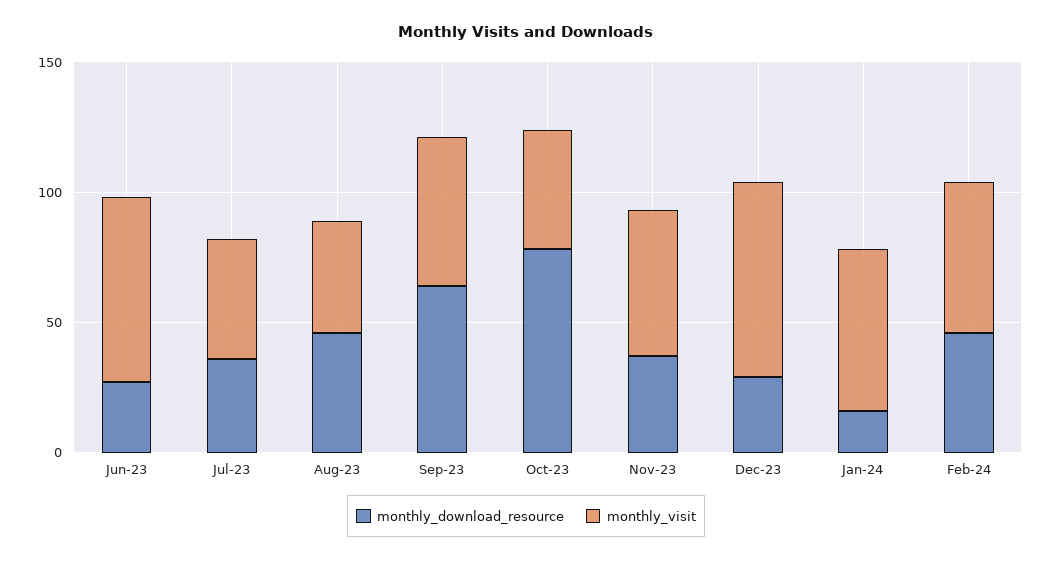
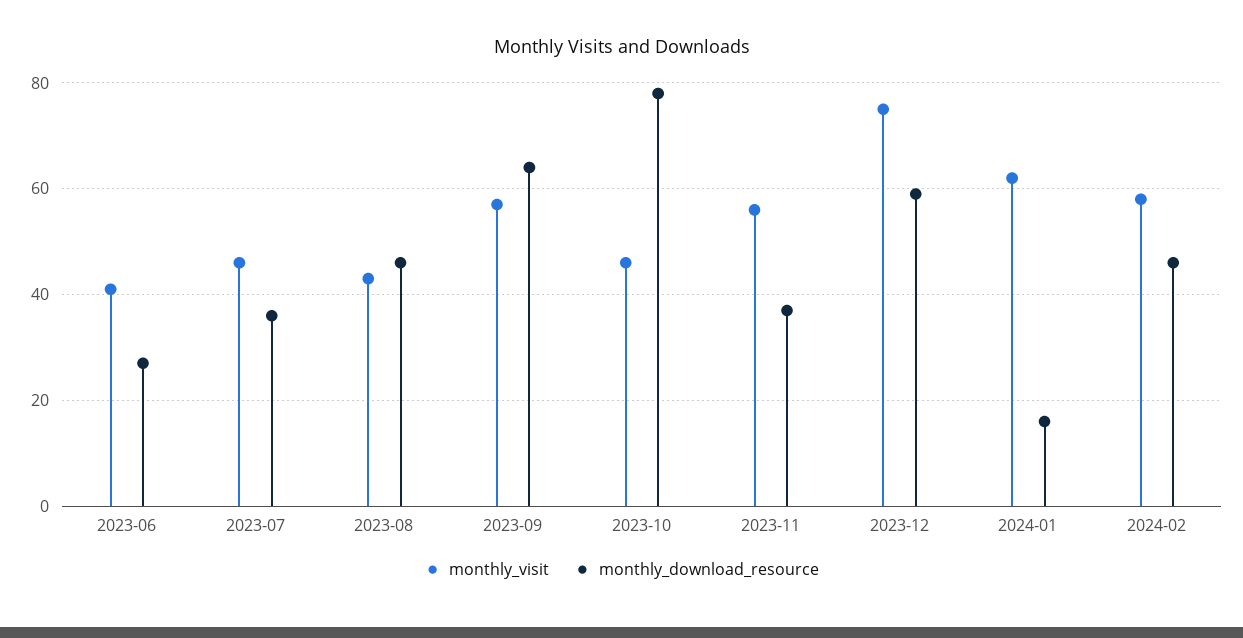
monthly_visit, Jun-23: 70 -> 40
monthly_download_resource, Dec-23: 30 -> 60

